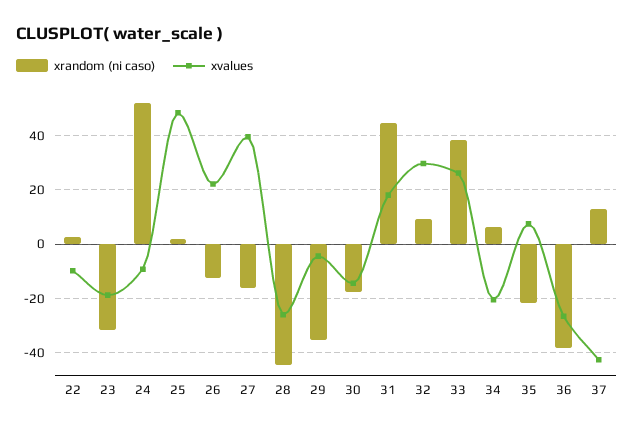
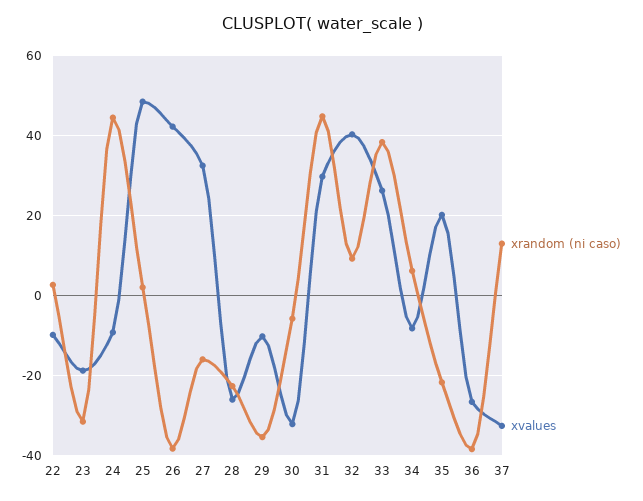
xrandom (ni caso), 24: 52.5 -> 44
xrandom (ni caso), 26: -12.5 -> -38
xvalues, 26: 22.5 -> 42
xvalues, 27: 40 -> 32
xrandom (ni caso), 28: -45 -> -22
xvalues, 29: -5 -> -10
xrandom (ni caso), 30: -17.5 -> -6
xvalues, 30: -15 -> -32
xvalues, 31: 17.5 -> 30
xvalues, 32: 30 -> 40
xvalues, 34: -20 -> -8
xvalues, 35: 7.5 -> 20
xvalues, 37: -42.5 -> -32

